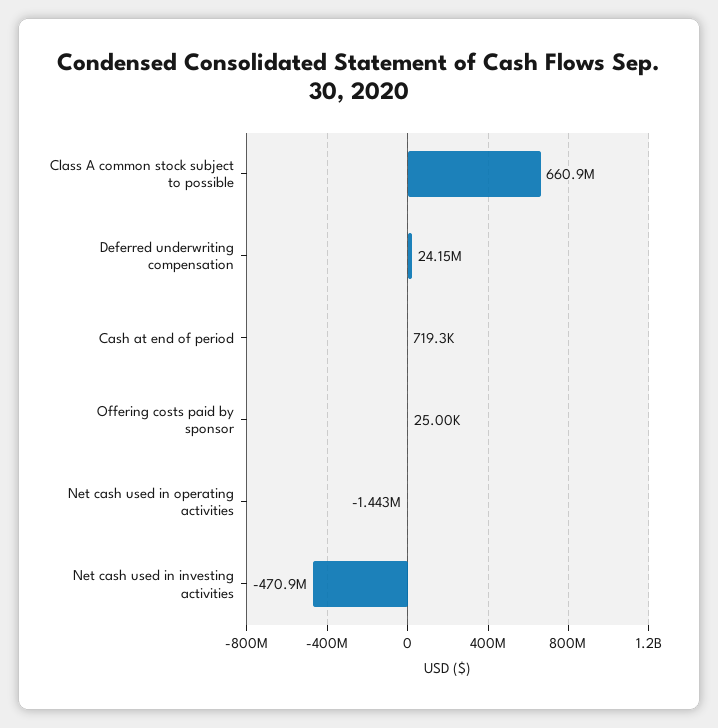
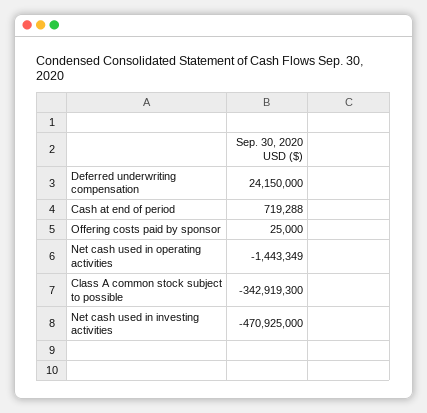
Class A common stock subject to possible: 660900000 -> -342919300

